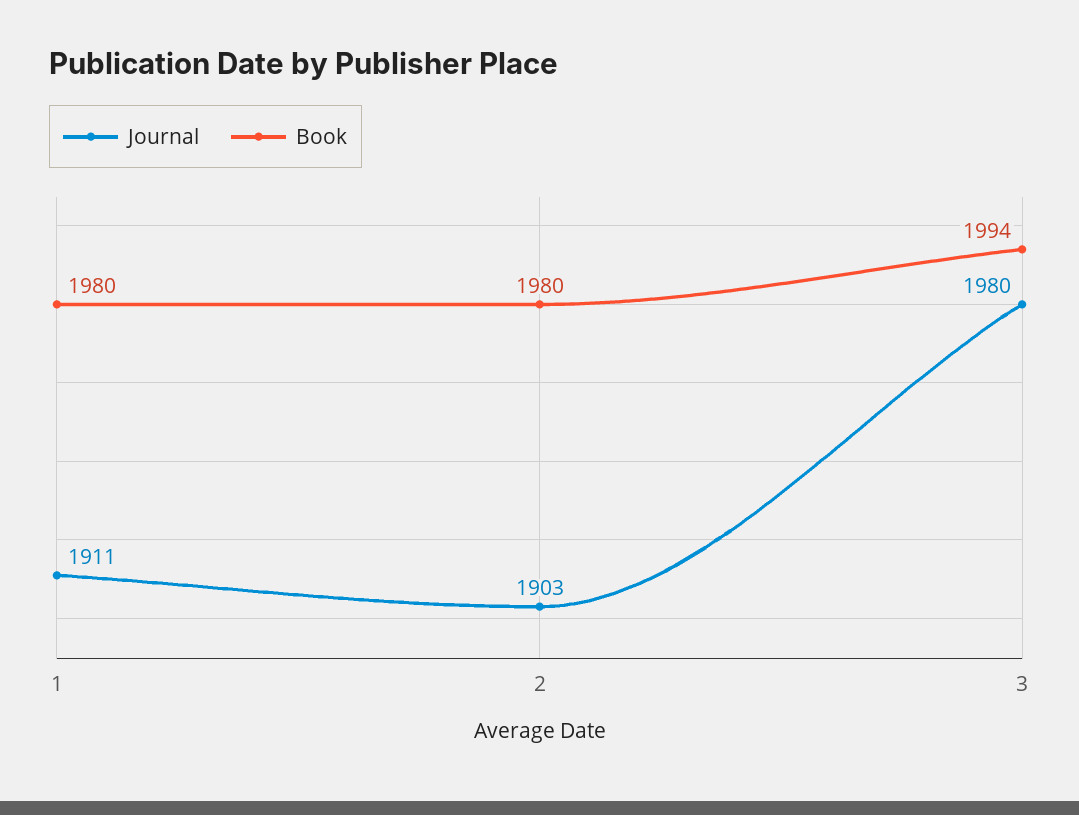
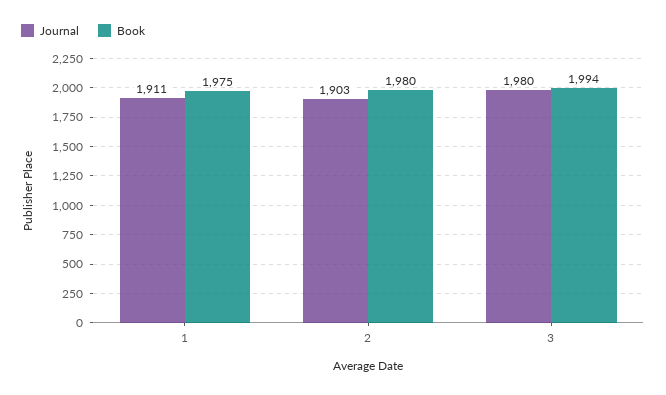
Book, 1: 1980 -> 1975

